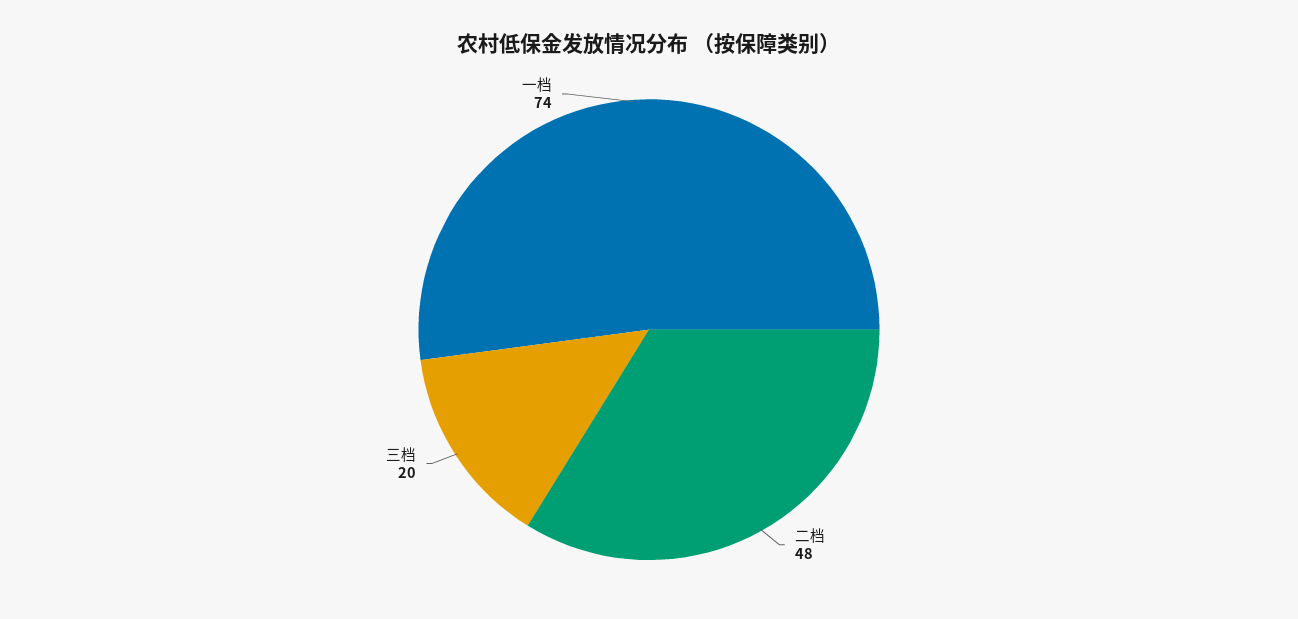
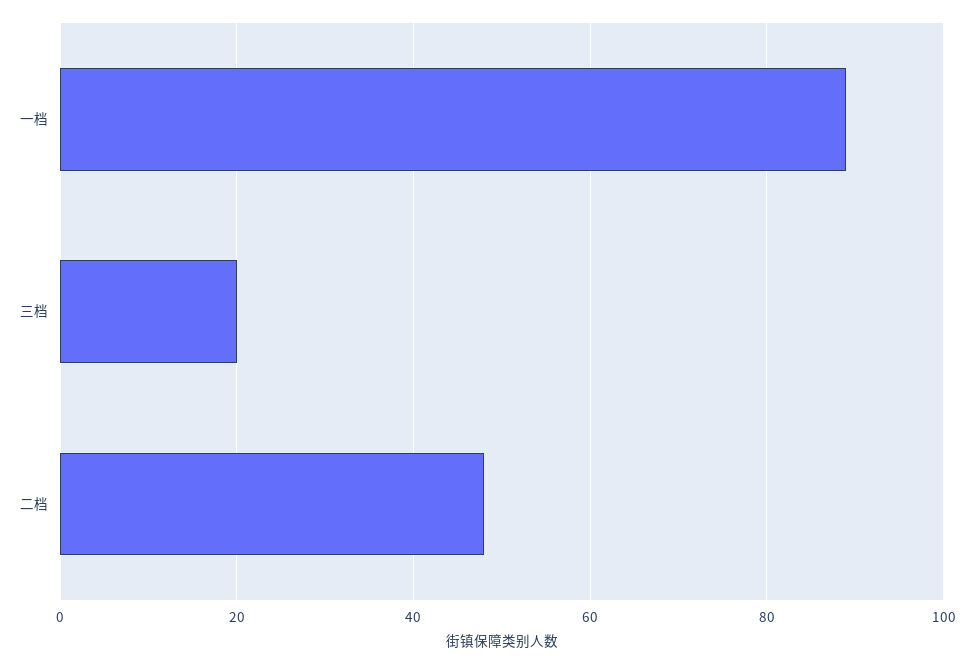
一档: 74 -> 90

